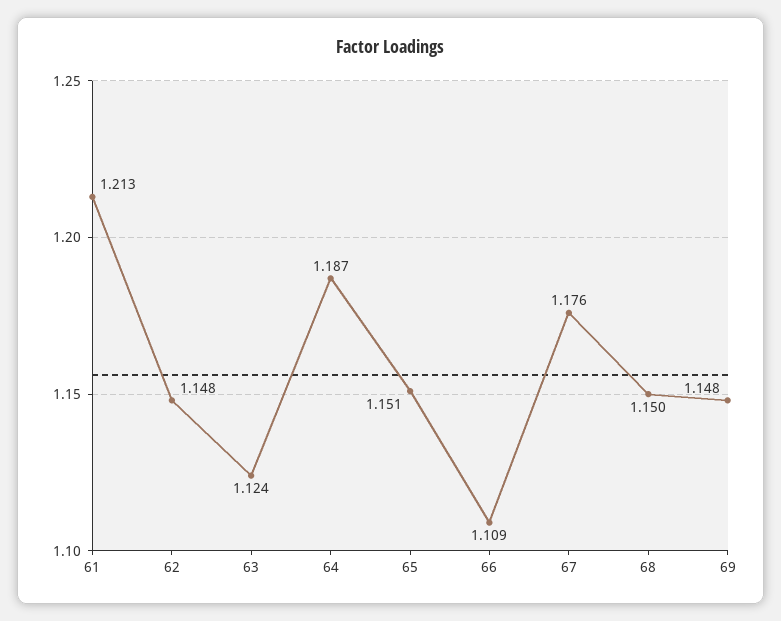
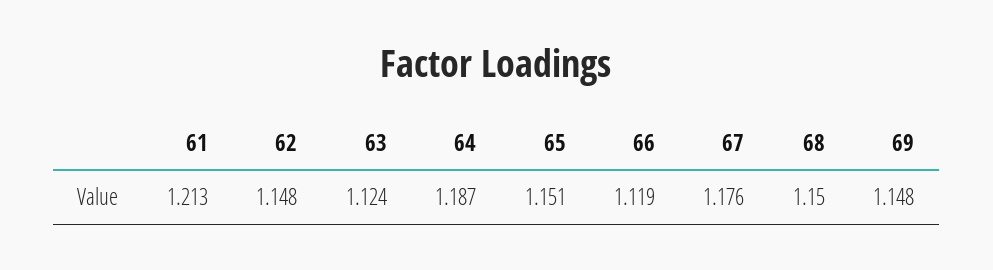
66: 1.109 -> 1.119

